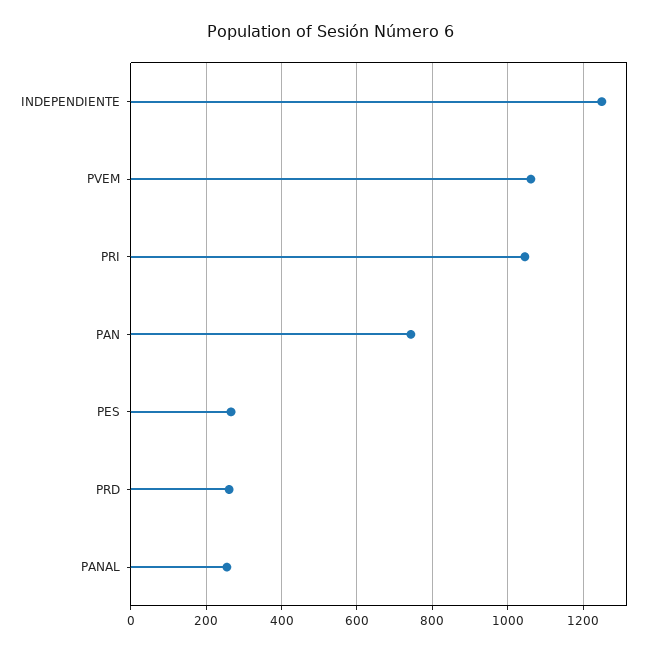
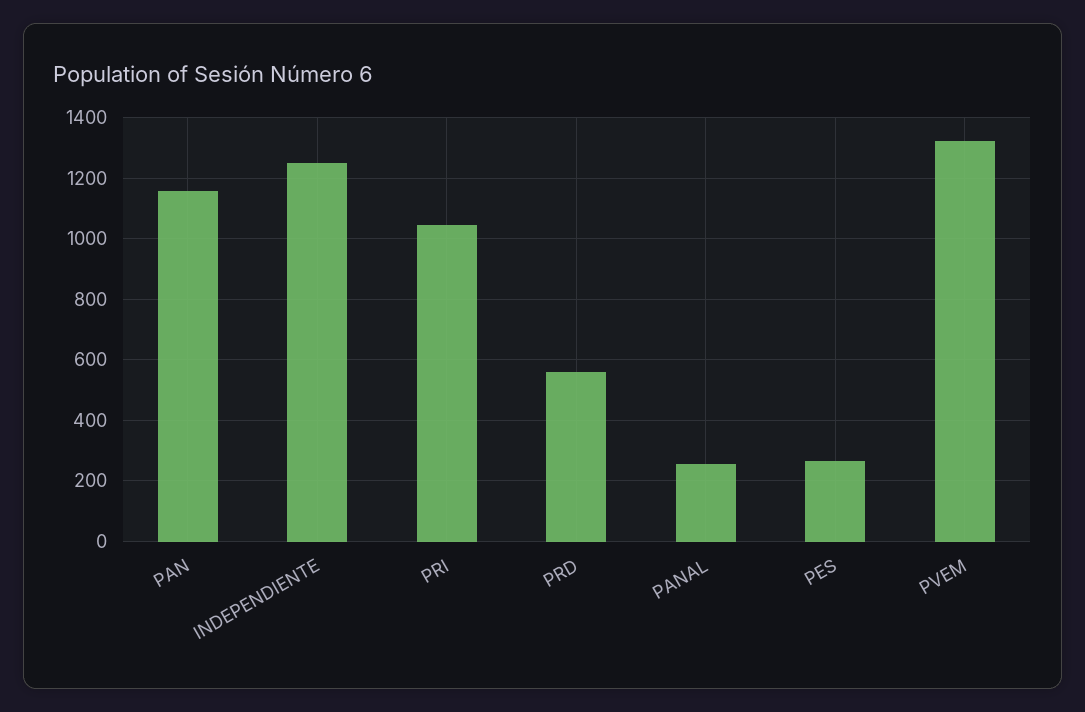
PVEM: 1060 -> 1320
PAN: 740 -> 1160
PRD: 260 -> 560

